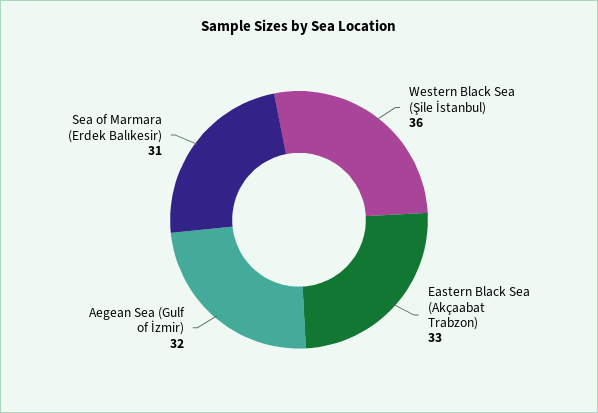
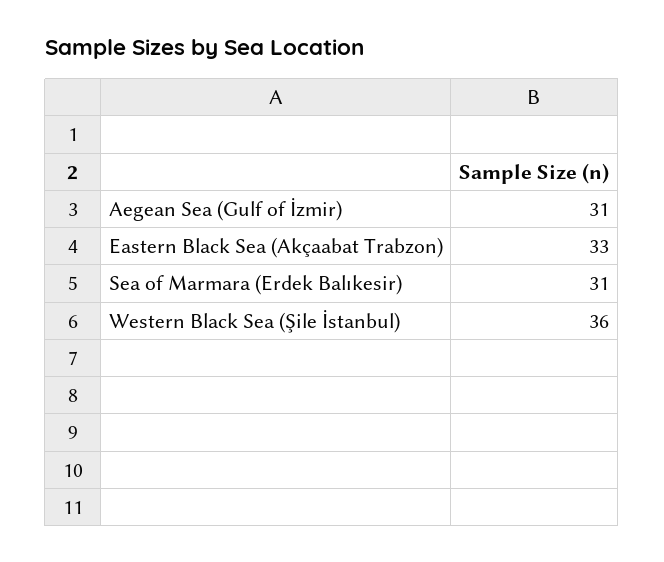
Aegean Sea (Gulf of İzmir): 32 -> 31

